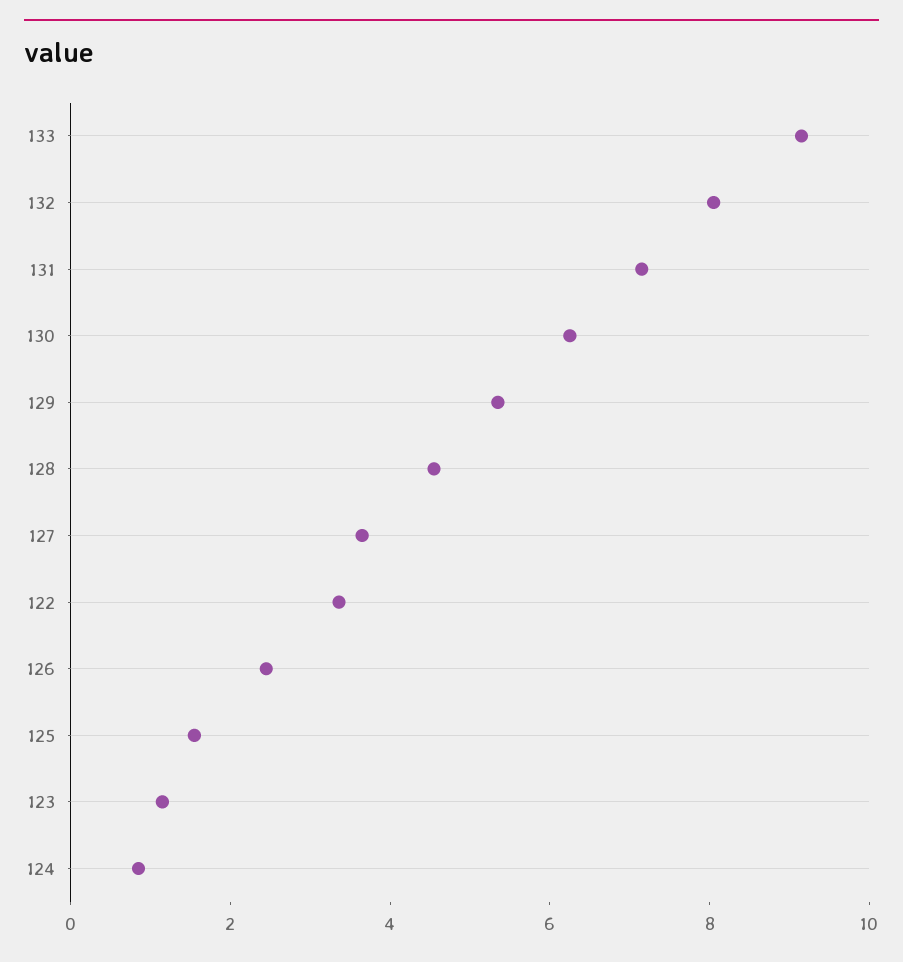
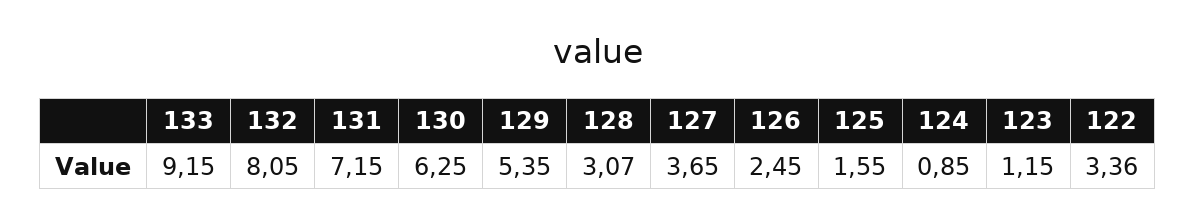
128: 4.5 -> 3.07

